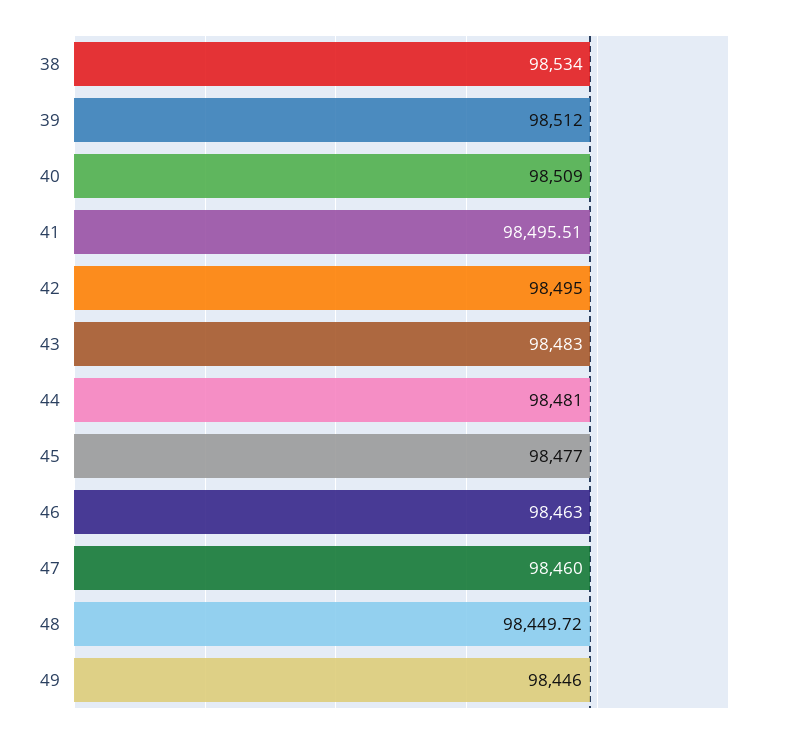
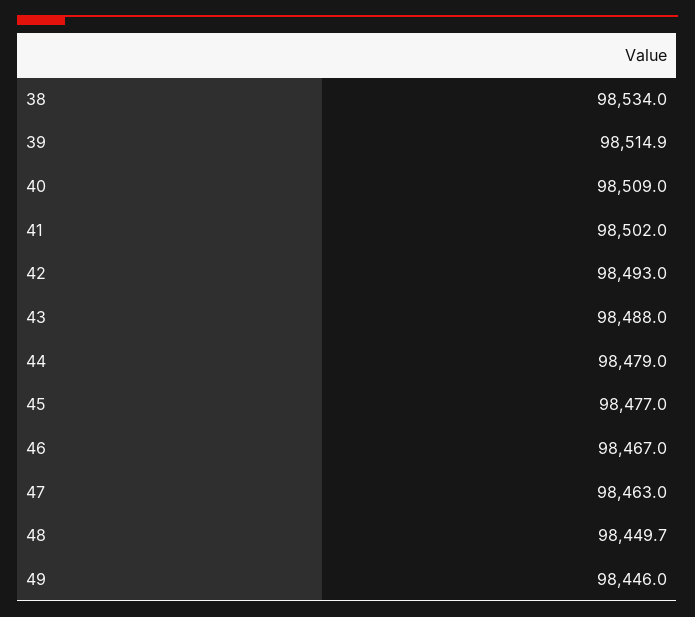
39: 98512 -> 98514.9
41: 98495.51 -> 98502
42: 98495 -> 98493
43: 98483 -> 98488
44: 98481 -> 98479
46: 98463 -> 98467
47: 98460 -> 98463

